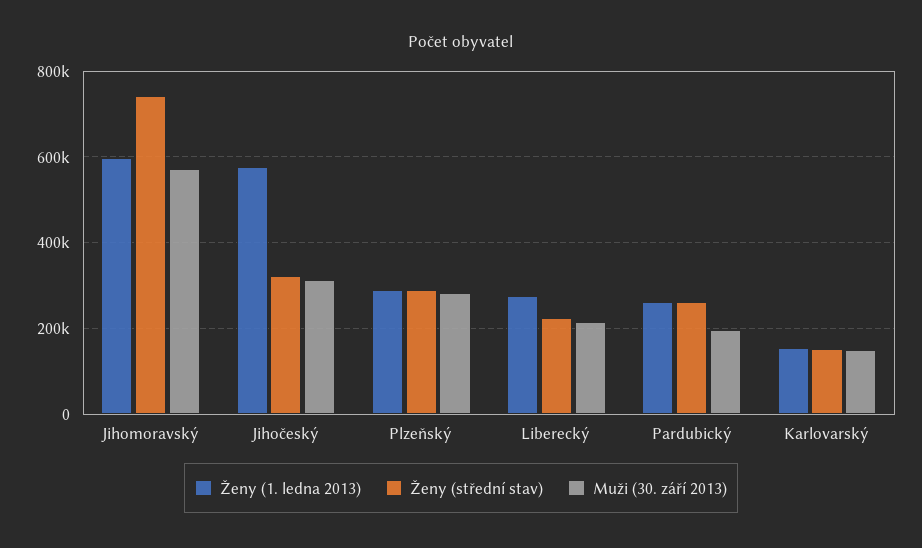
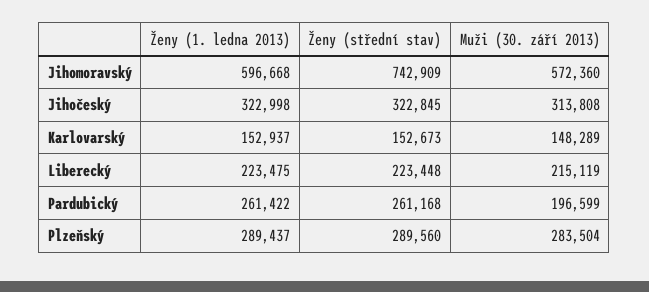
Ženy (1. ledna 2013), Jihočeský: 580000 -> 322998
Ženy (1. ledna 2013), Liberecký: 280000 -> 223475

